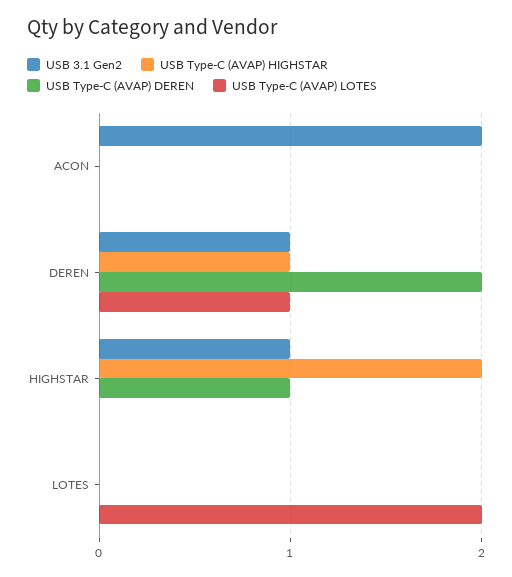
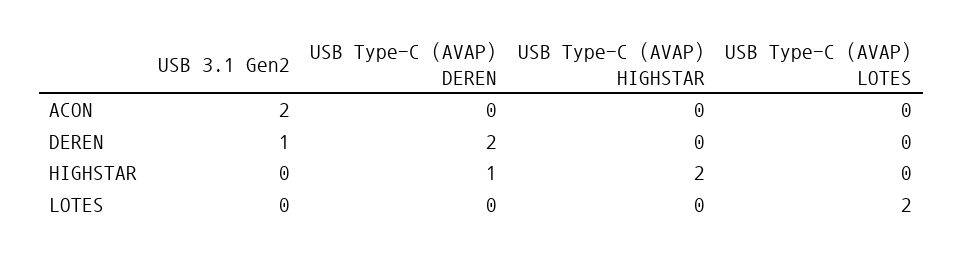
USB Type-C (AVAP) HIGHSTAR, DEREN: 1 -> 0
USB Type-C (AVAP) LOTES, DEREN: 1 -> 0
USB 3.1 Gen2, HIGHSTAR: 1 -> 0

